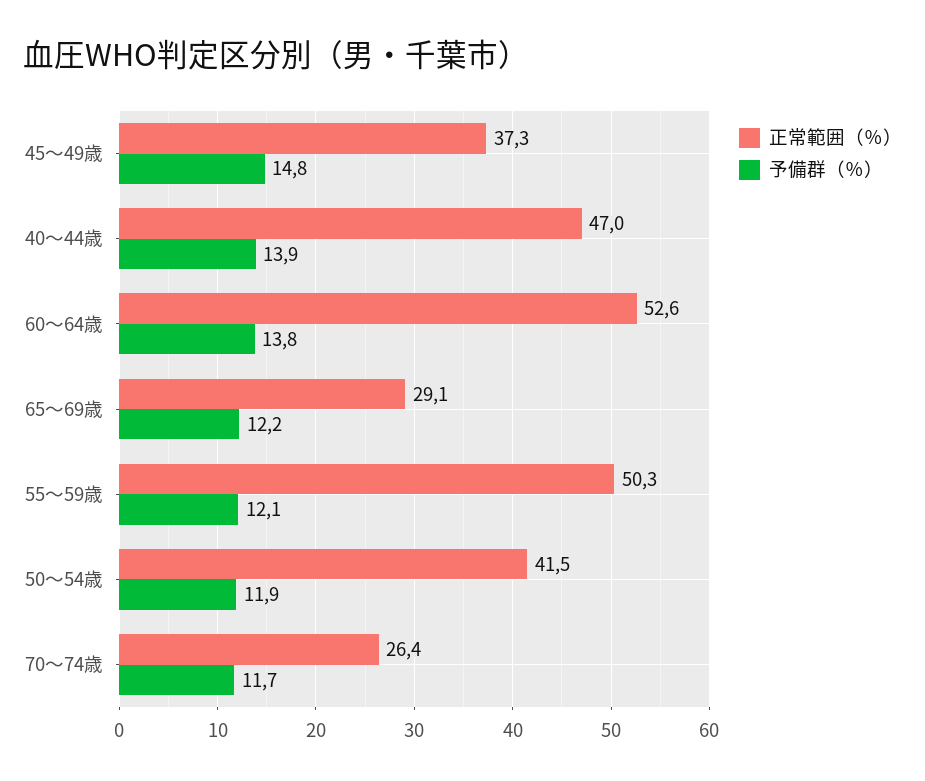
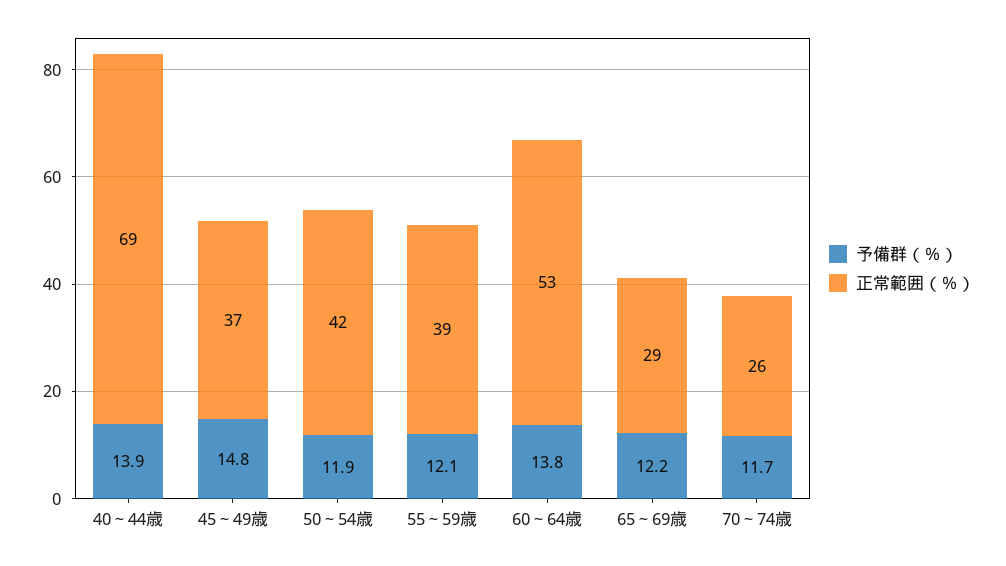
正常範囲（％）, 40～44歳: 47 -> 69
正常範囲（％）, 55～59歳: 50.3 -> 39

